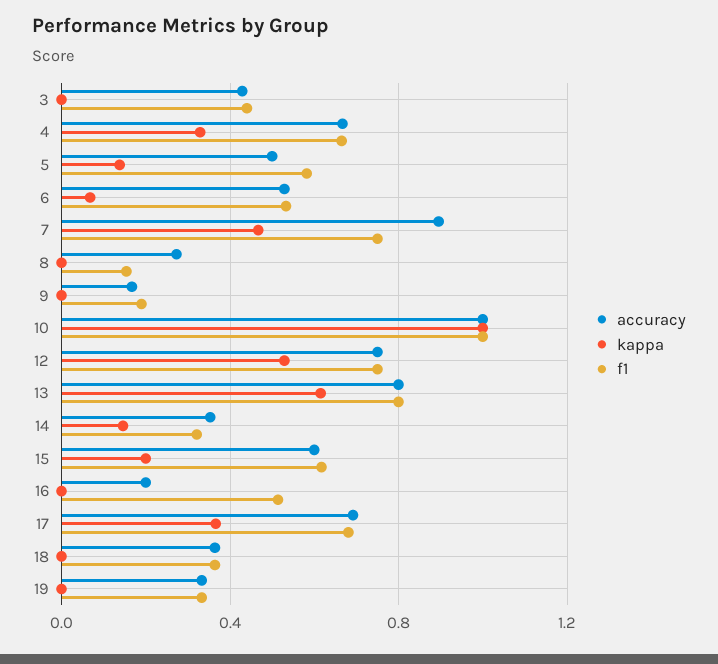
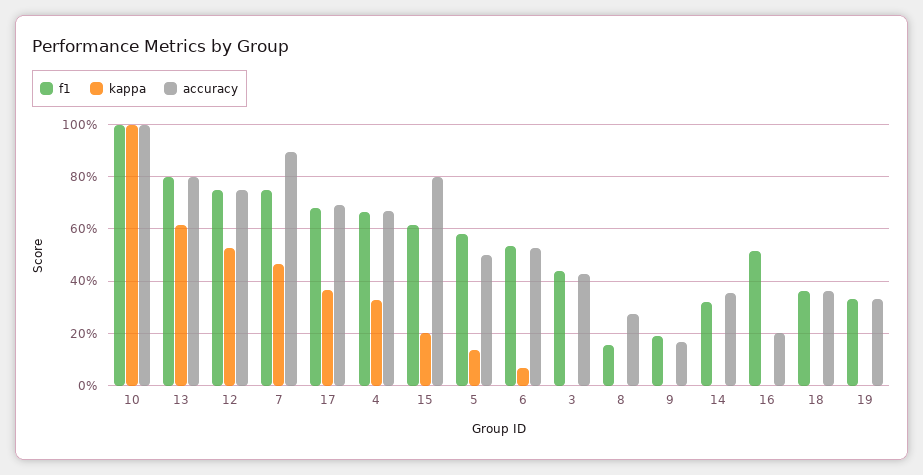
kappa, 14: 0.15 -> 0
accuracy, 15: 0.6 -> 0.8

